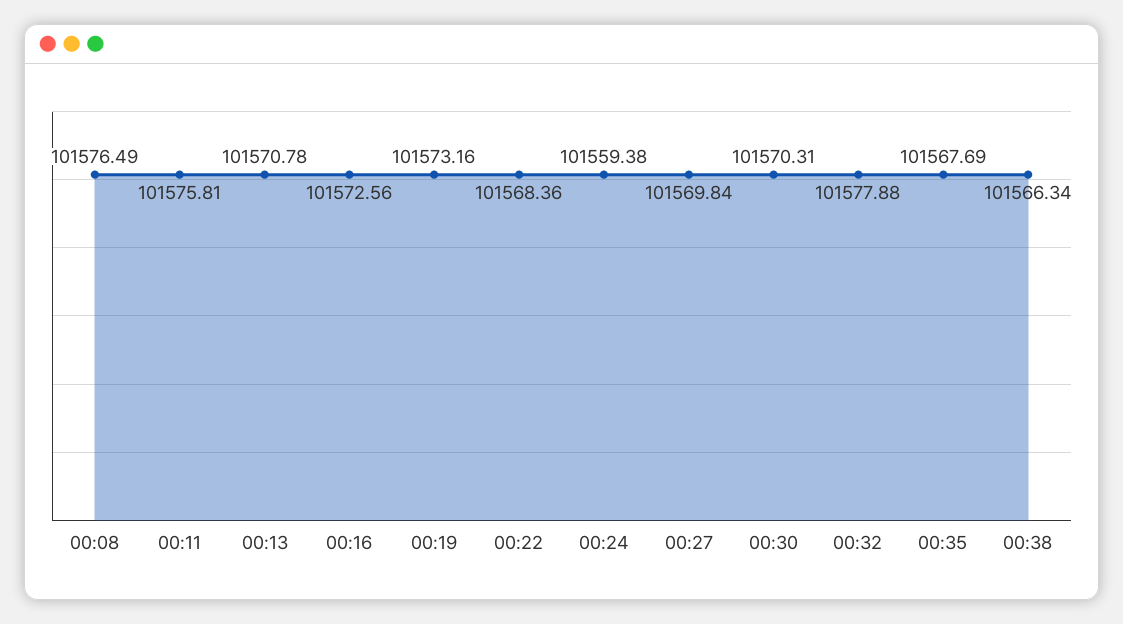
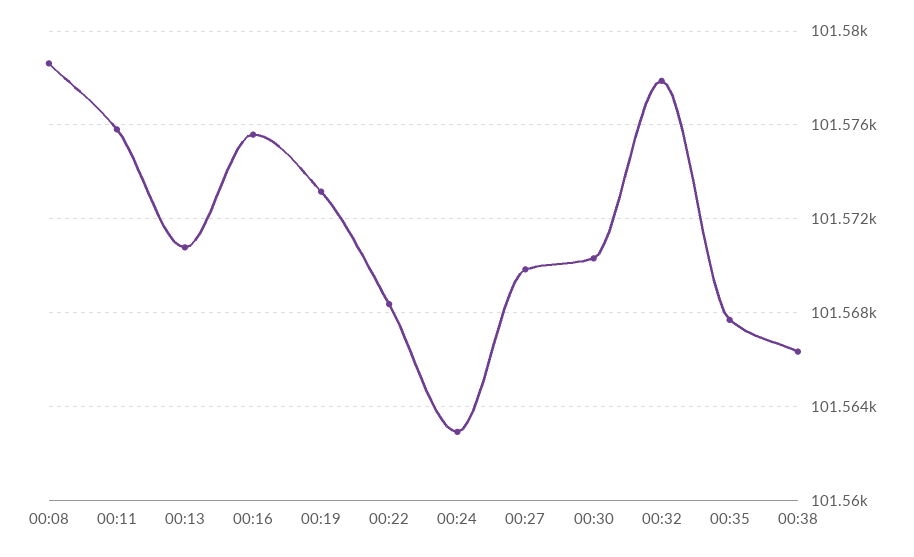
00:08: 101576.49 -> 101578.5
00:16: 101572.56 -> 101575.5
00:24: 101559.38 -> 101563

